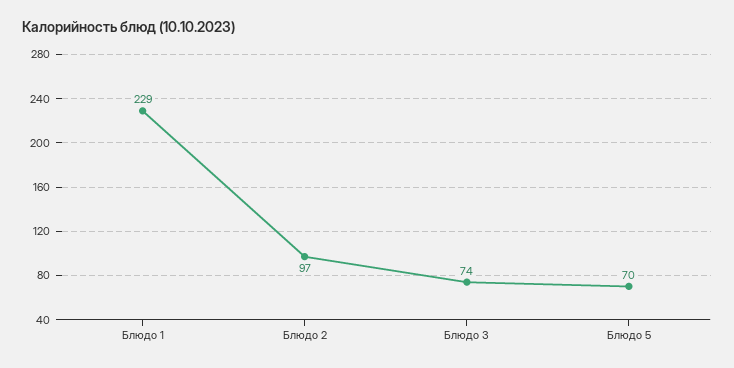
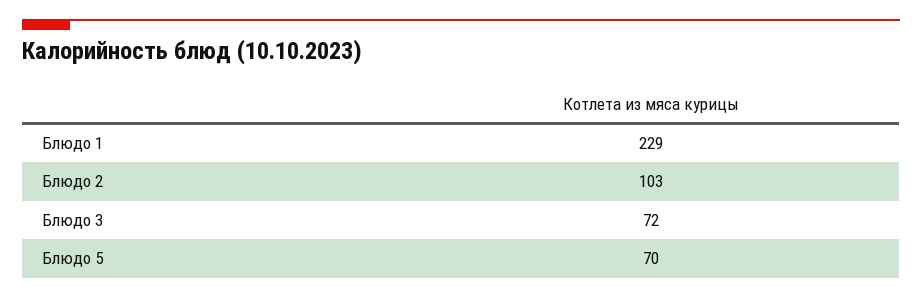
Блюдо 2: 97 -> 103
Блюдо 3: 74 -> 72

